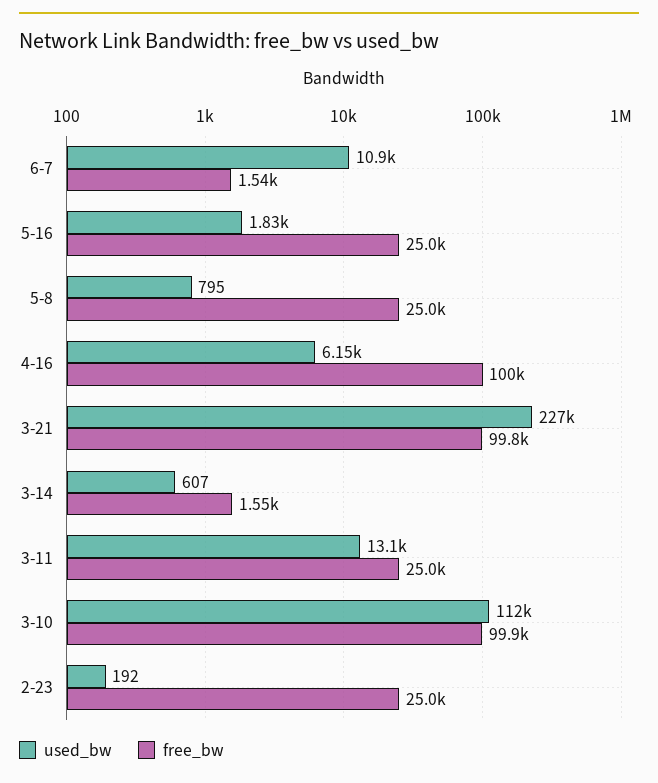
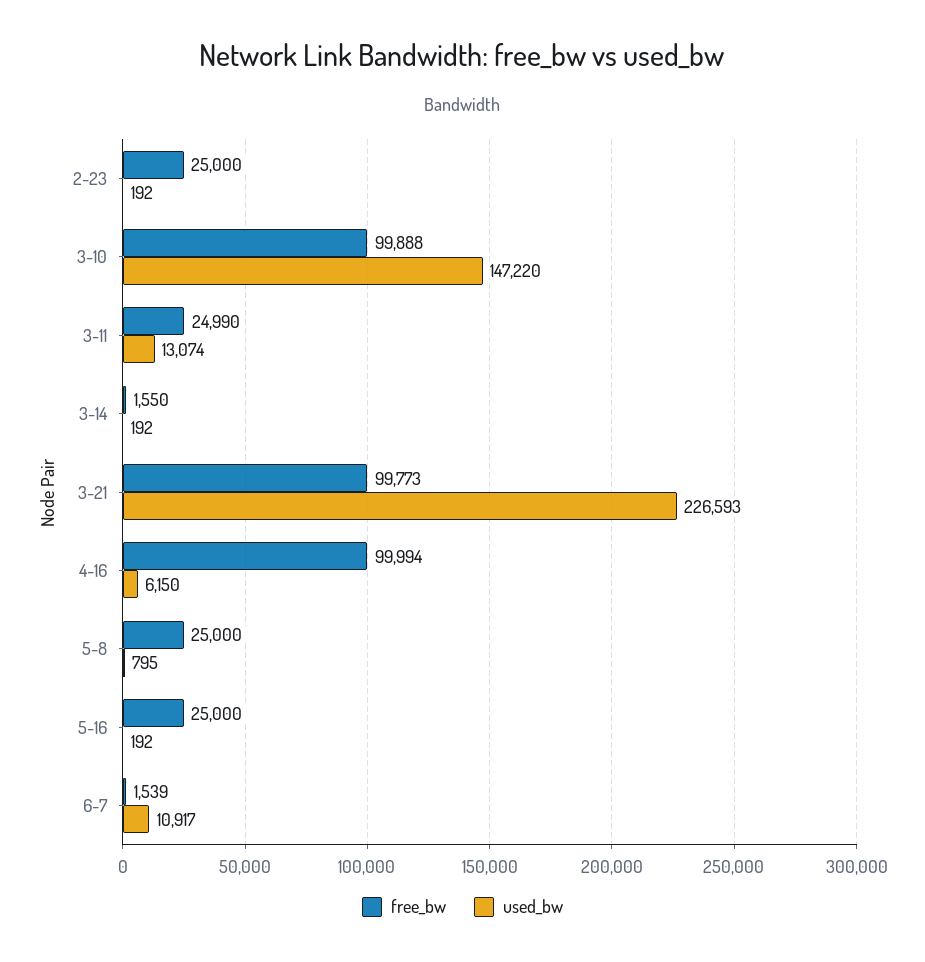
used_bw, 5-16: 1830 -> 192
used_bw, 3-14: 607 -> 192
used_bw, 3-10: 112000 -> 147220

